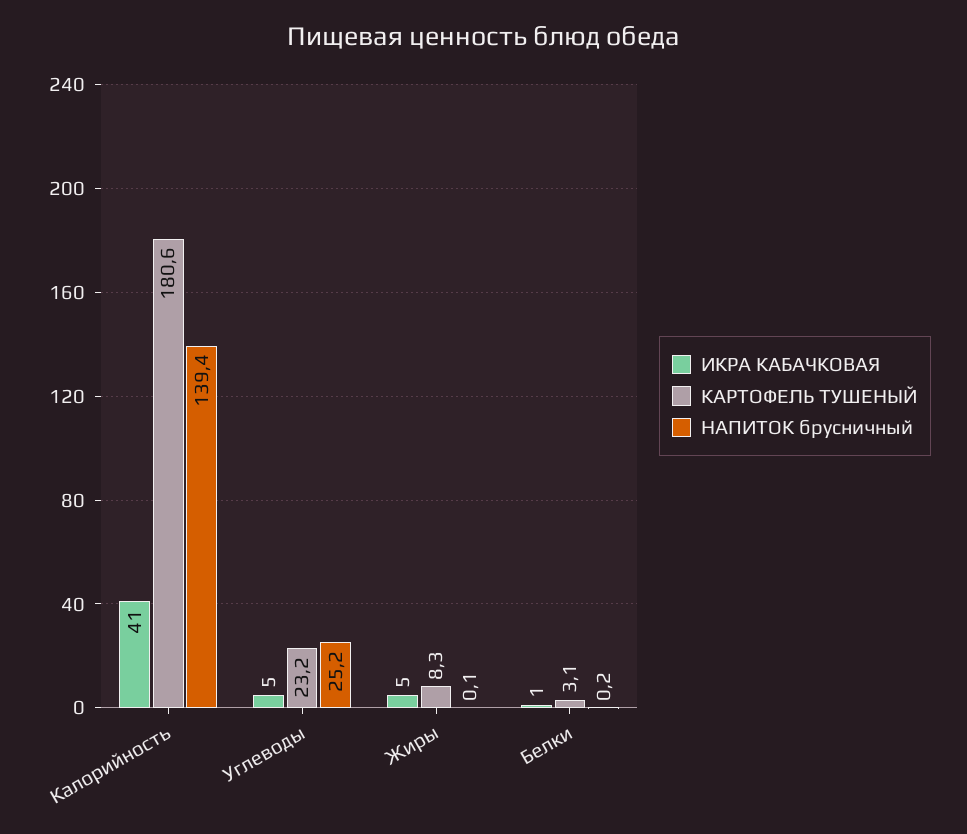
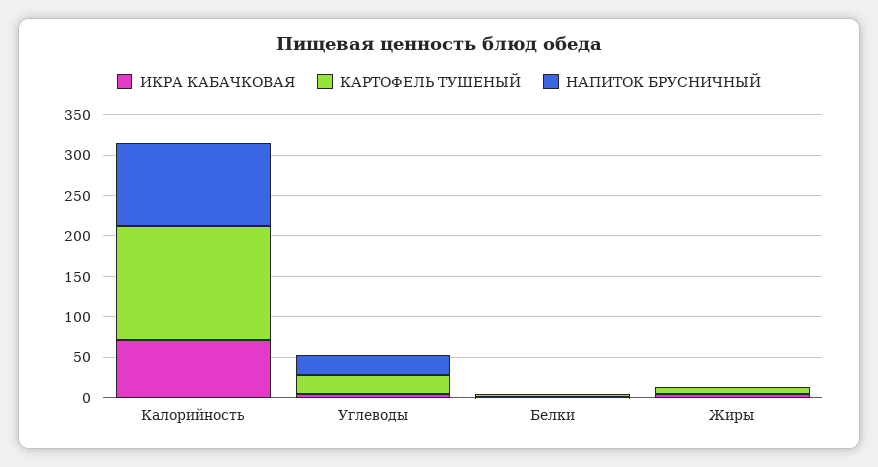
ИКРА КАБАЧКОВАЯ, Калорийность: 41 -> 70
КАРТОФЕЛЬ ТУШЕНЫЙ, Калорийность: 180.6 -> 140
НАПИТОК брусничный, Калорийность: 139.4 -> 100

